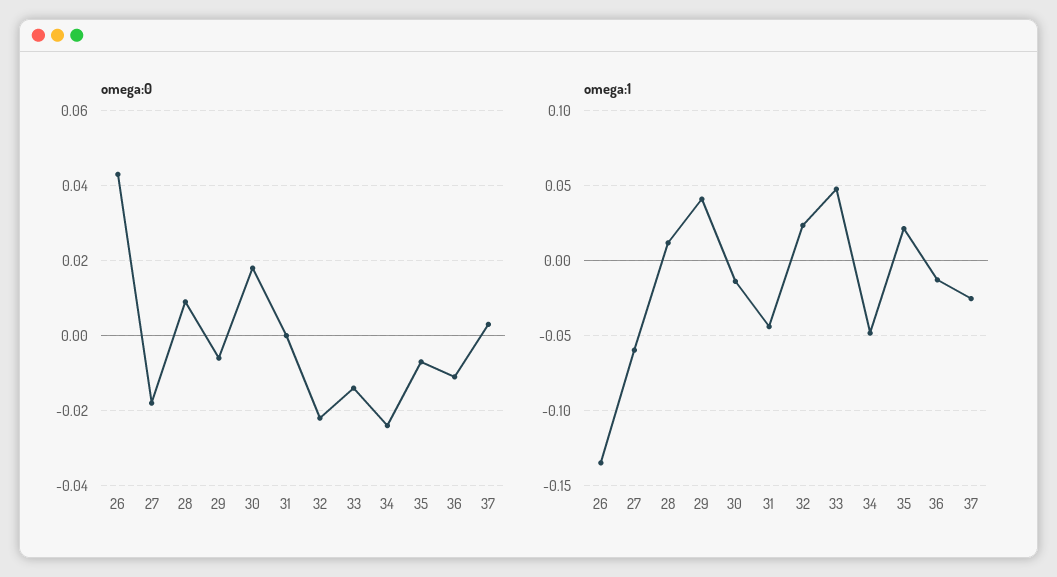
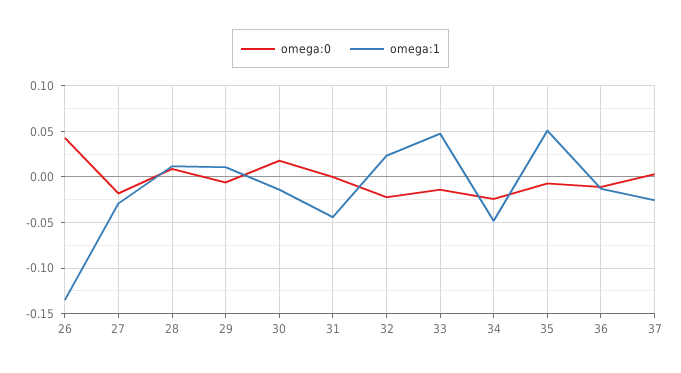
omega:1, 27: -0.06 -> -0.03
omega:1, 29: 0.04 -> 0.01
omega:1, 35: 0.02 -> 0.05

